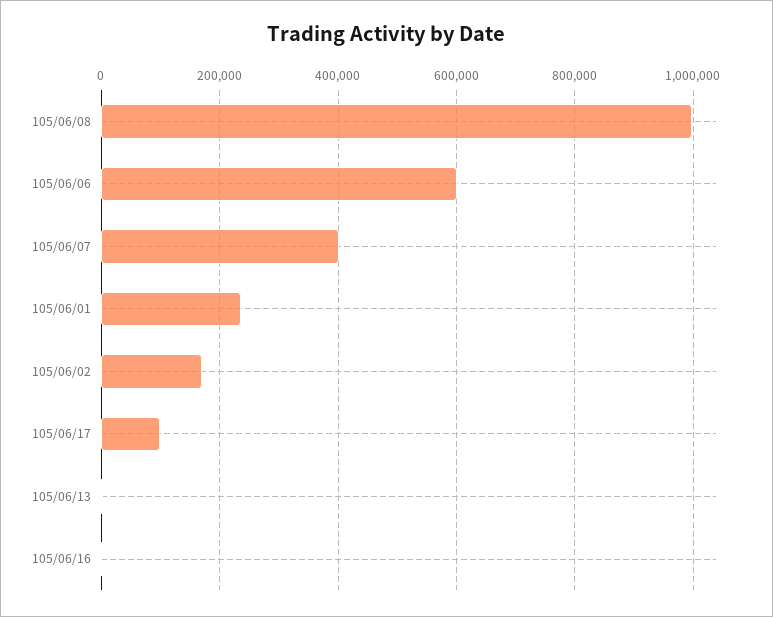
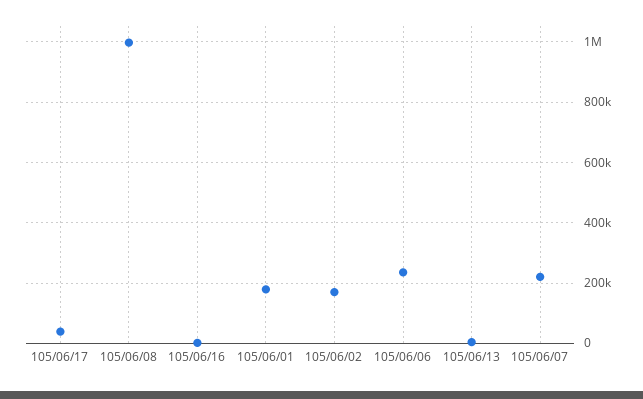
105/06/06: 600000 -> 240000
105/06/07: 400000 -> 220000
105/06/01: 240000 -> 180000
105/06/17: 100000 -> 40000

